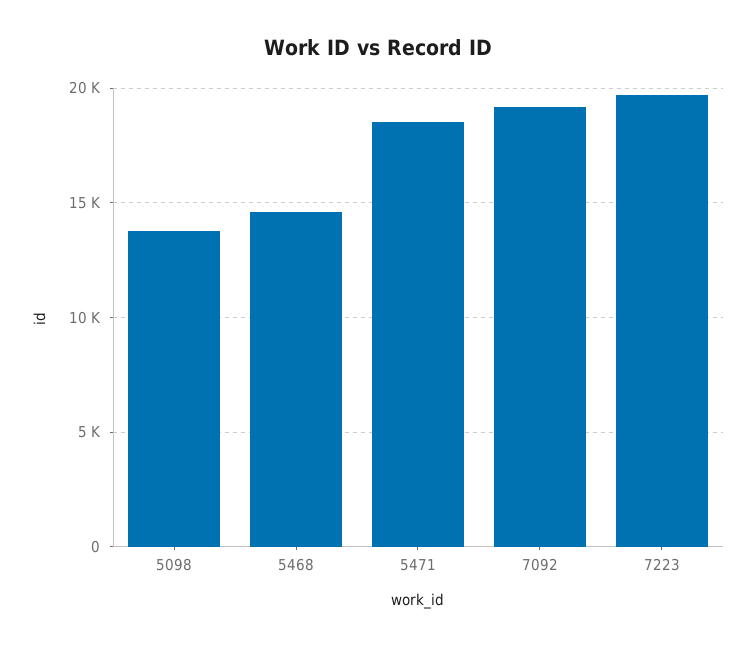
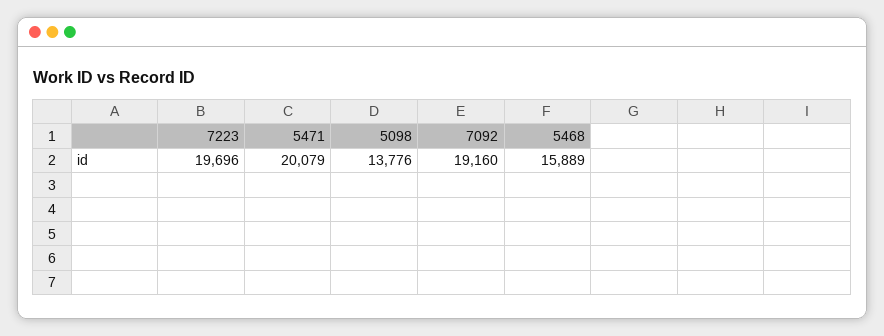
5468: 14500 -> 15889
5471: 18500 -> 20079

